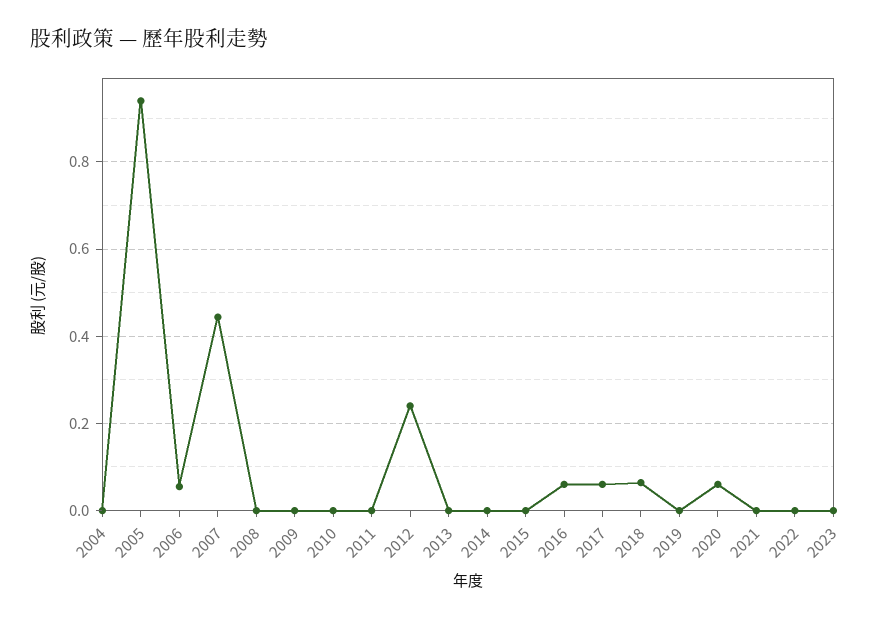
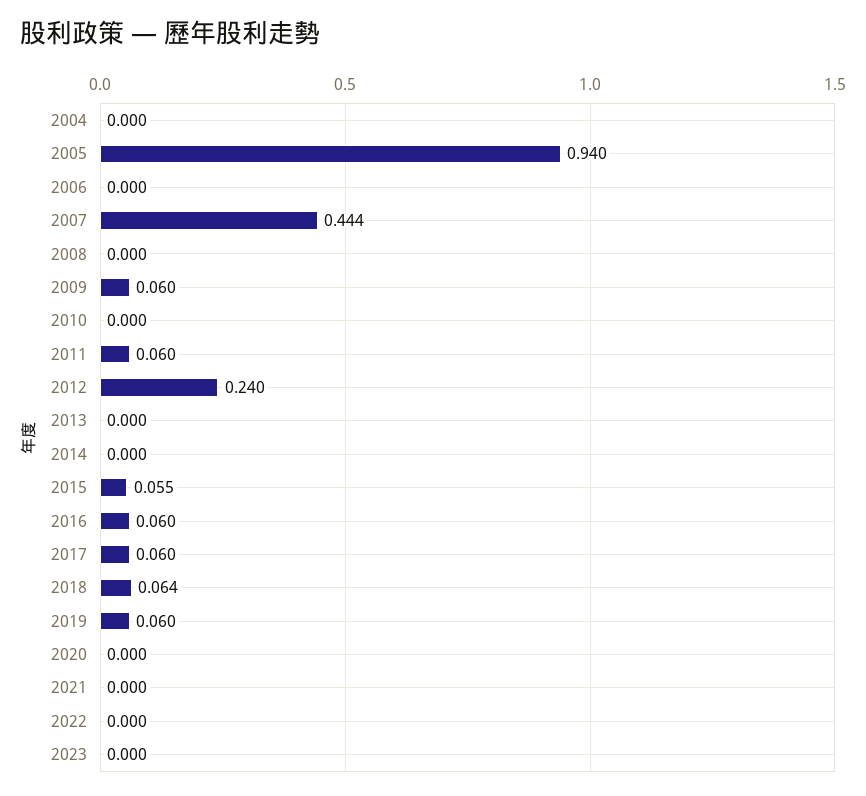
2006: 0.06 -> 0
2009: 0 -> 0.06
2011: 0 -> 0.06
2015: 0 -> 0.055
2019: 0 -> 0.06
2020: 0.06 -> 0

